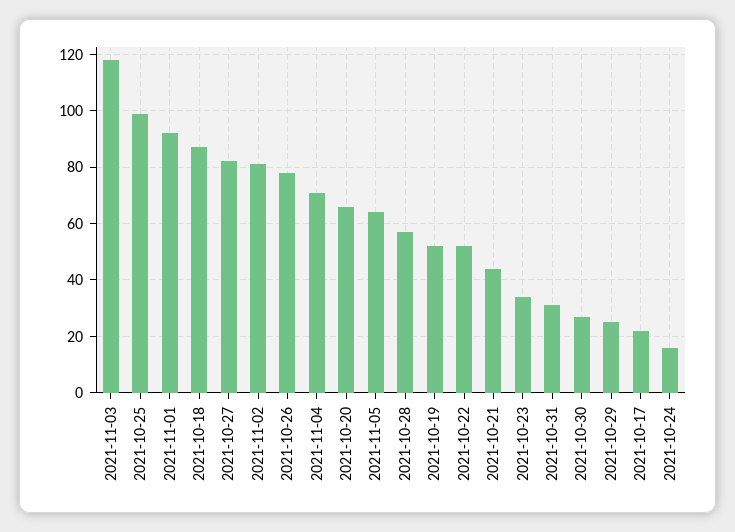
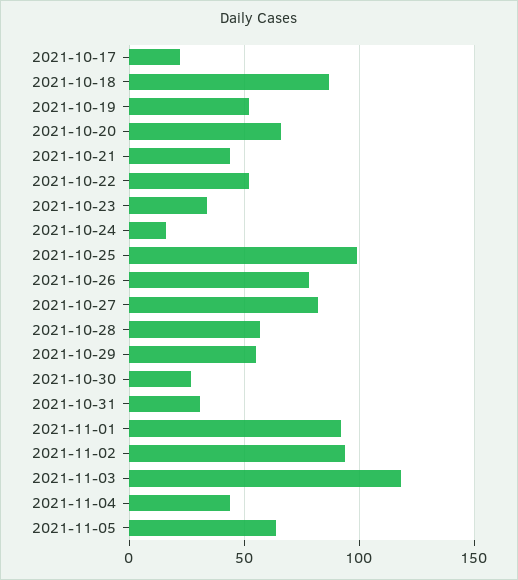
2021-11-02: 80 -> 95
2021-11-04: 70 -> 45
2021-10-29: 25 -> 55

